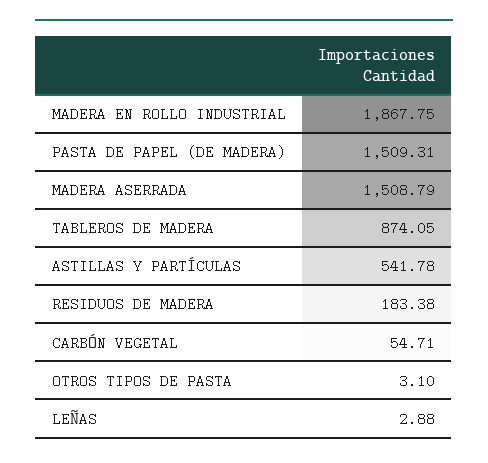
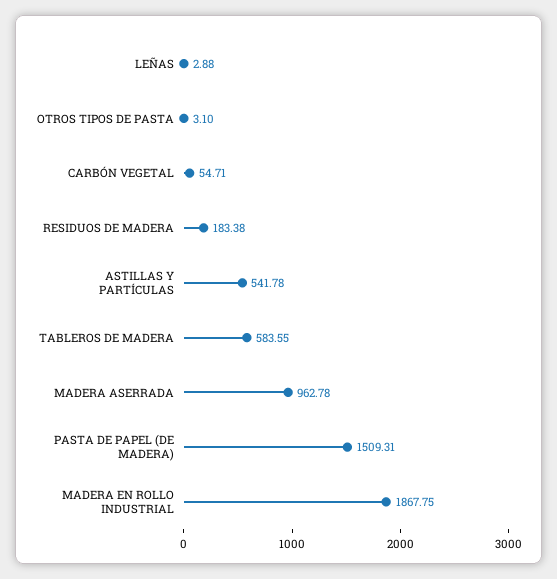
MADERA ASERRADA: 1508.79 -> 962.78
TABLEROS DE MADERA: 874.05 -> 583.55

